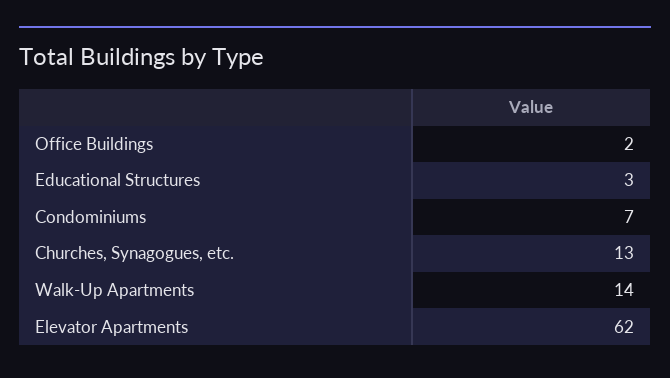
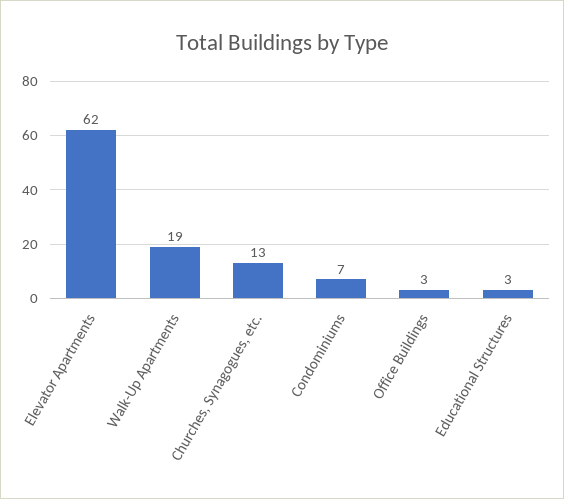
Office Buildings: 2 -> 3
Walk-Up Apartments: 14 -> 19

